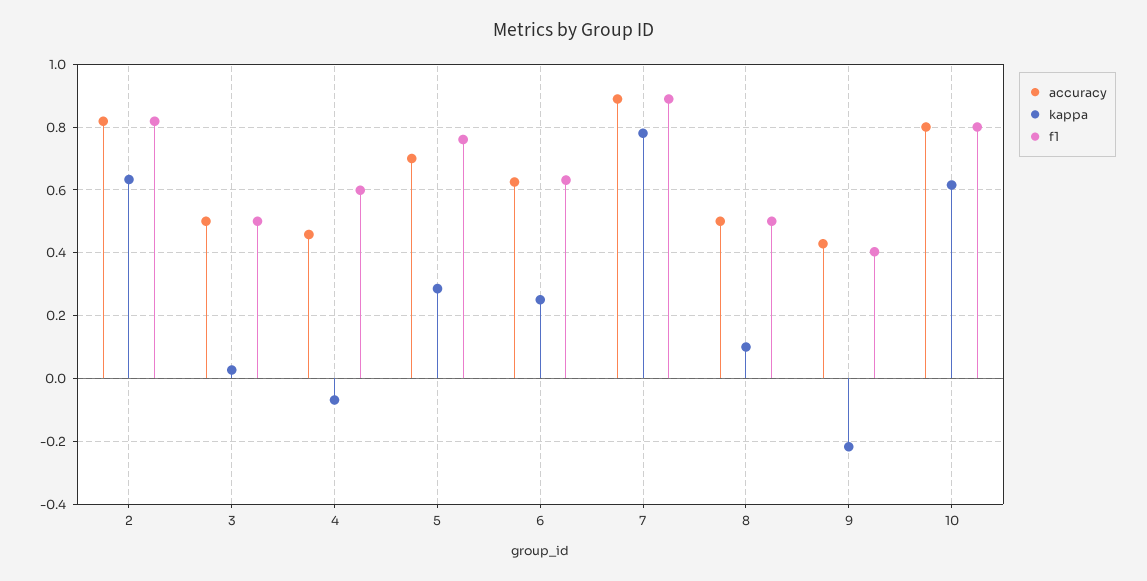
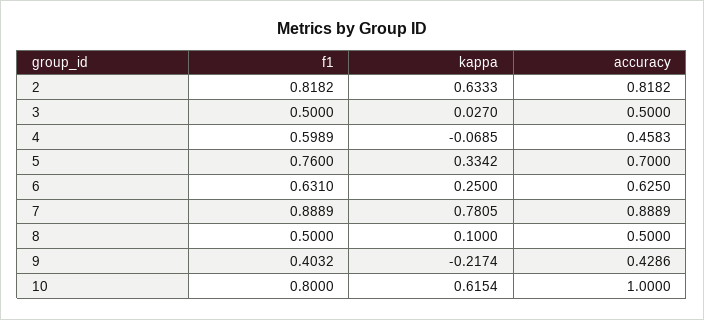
kappa, 5: 0.28 -> 0.3342
accuracy, 10: 0.8 -> 1

